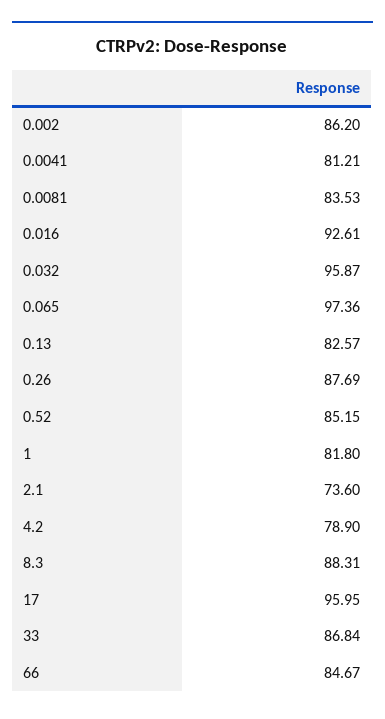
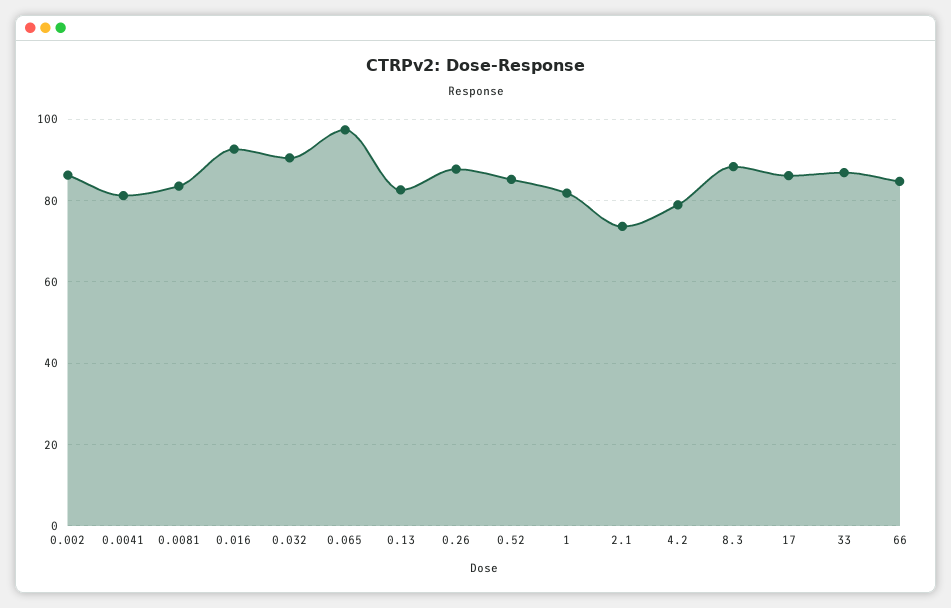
0.032: 95.87 -> 90
17: 95.95 -> 86

